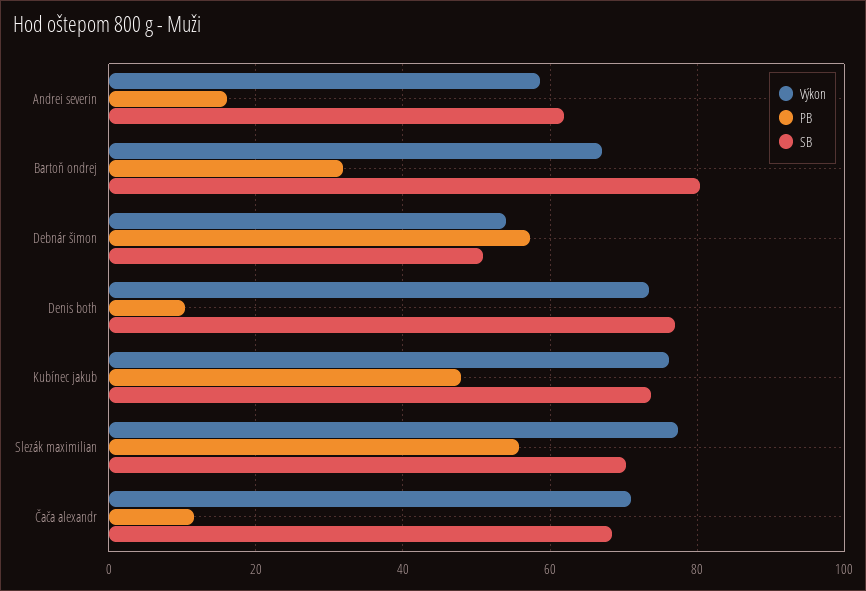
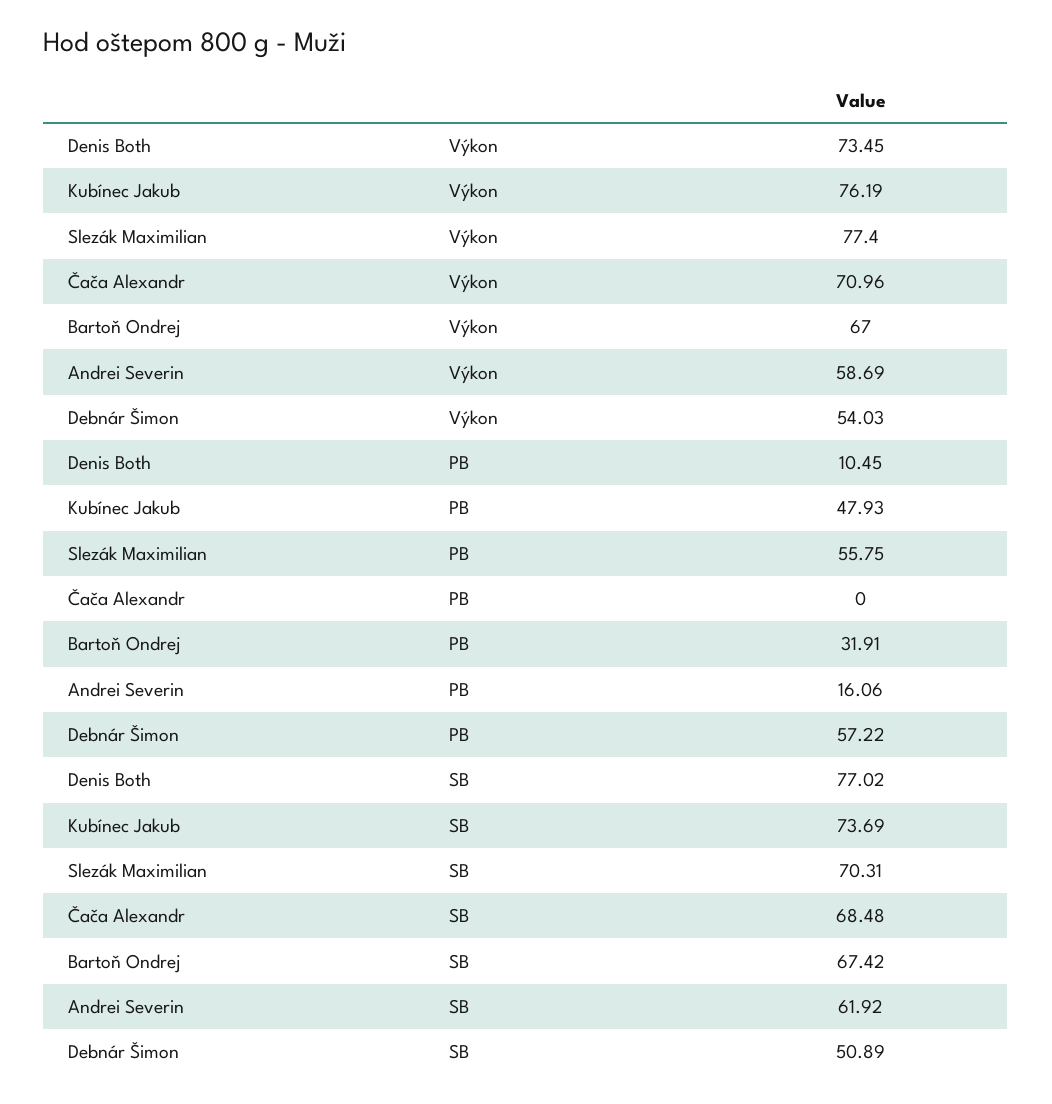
SB, Bartoň ondrej: 80 -> 67.42
PB, Čača alexandr: 12 -> 0

